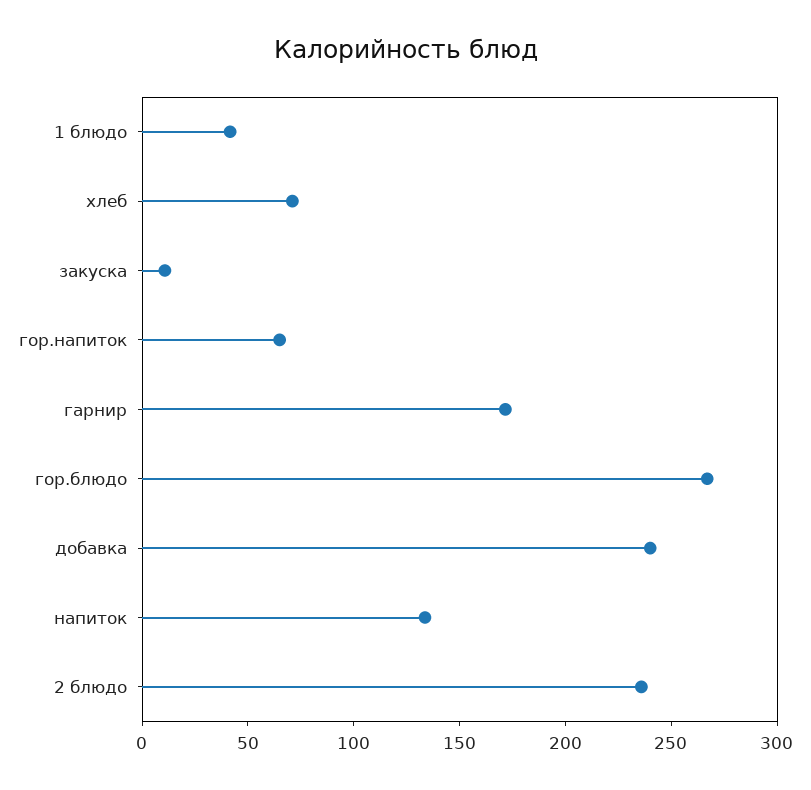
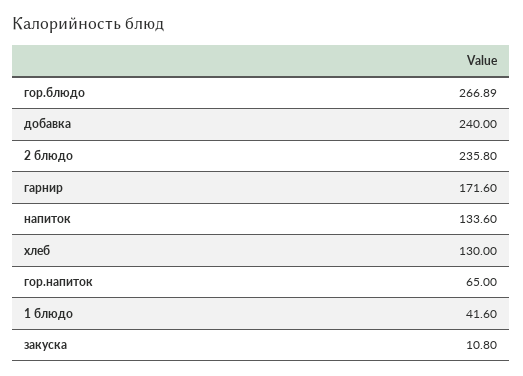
хлеб: 70 -> 130

